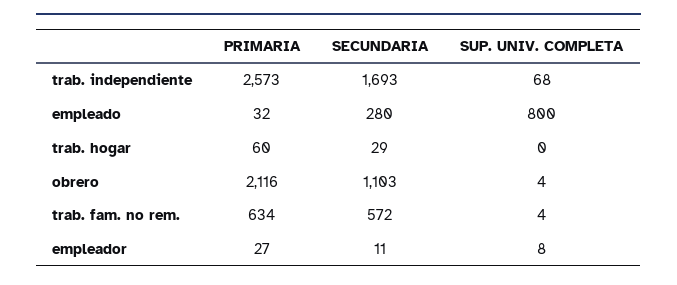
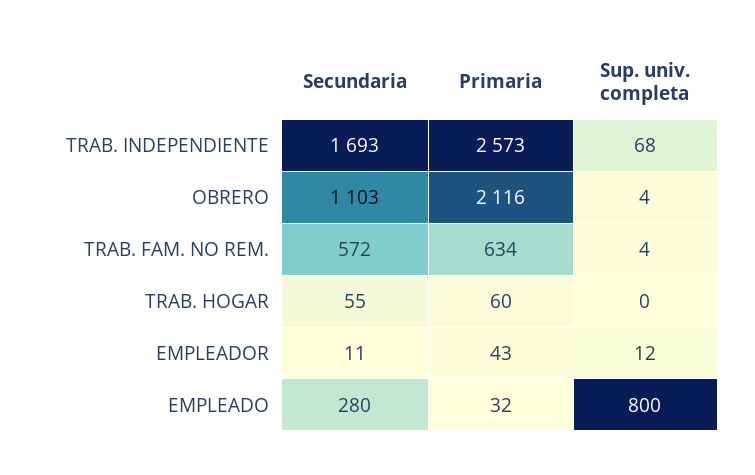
SECUNDARIA, trab. hogar: 29 -> 55
PRIMARIA, empleador: 27 -> 43
SUP. UNIV. COMPLETA, empleador: 8 -> 12

